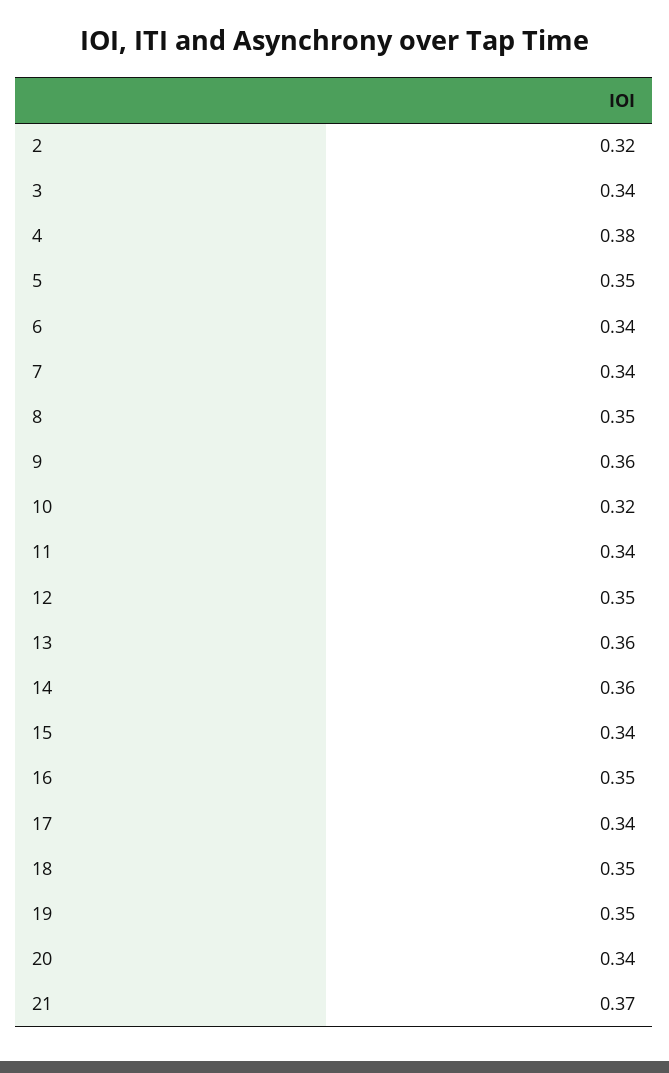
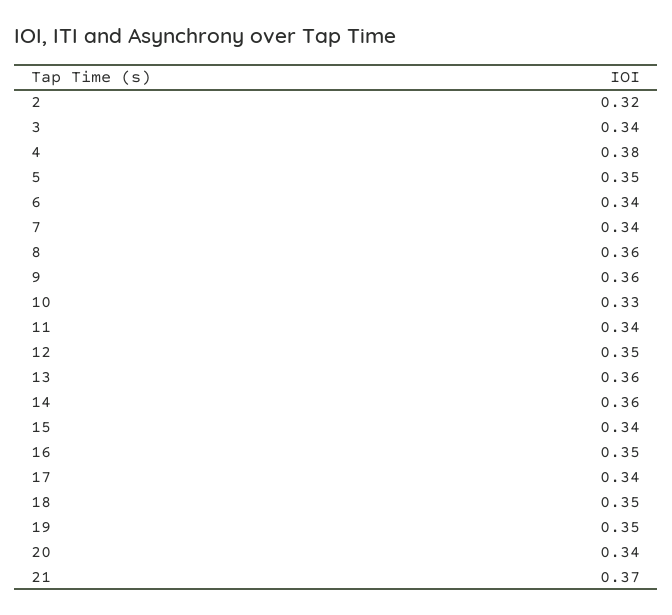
8: 0.35 -> 0.36
10: 0.32 -> 0.33

